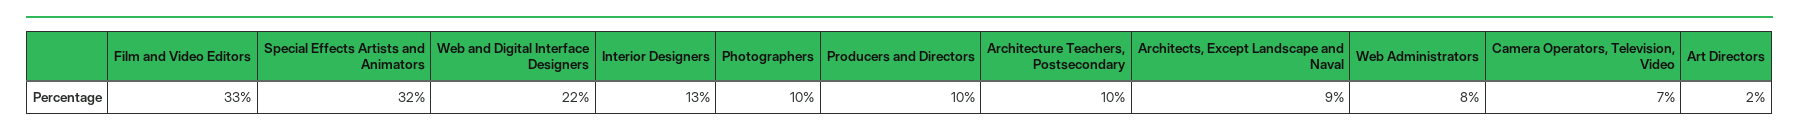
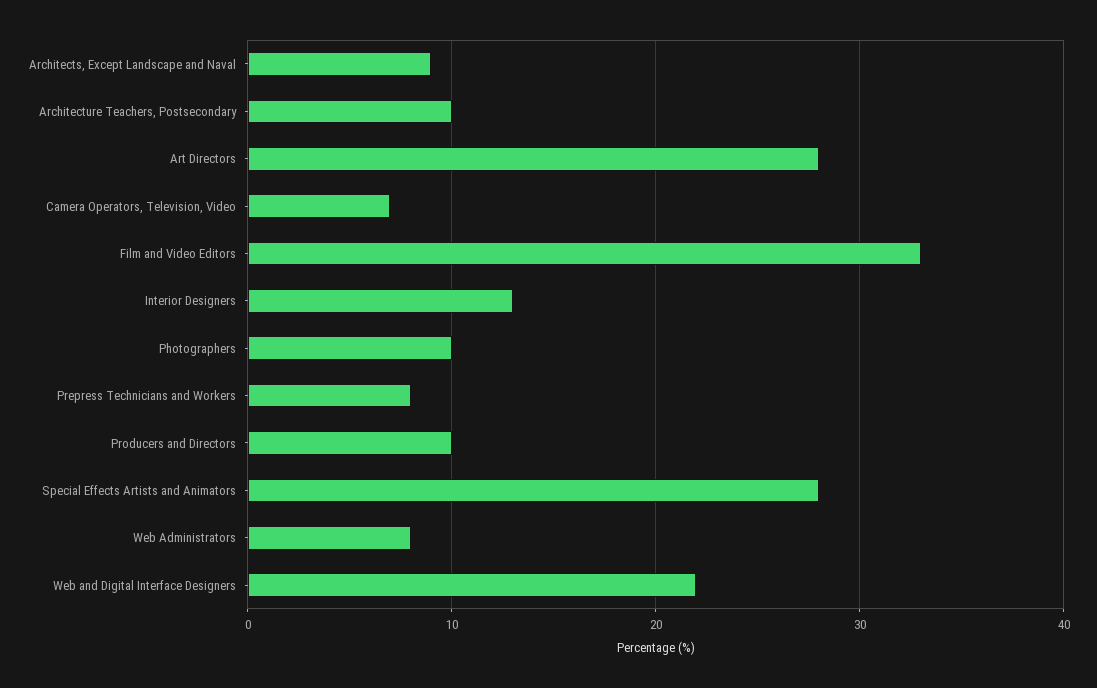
Special Effects Artists and Animators: 32 -> 28
Art Directors: 2 -> 28
Prepress Technicians and Workers: none -> 8

